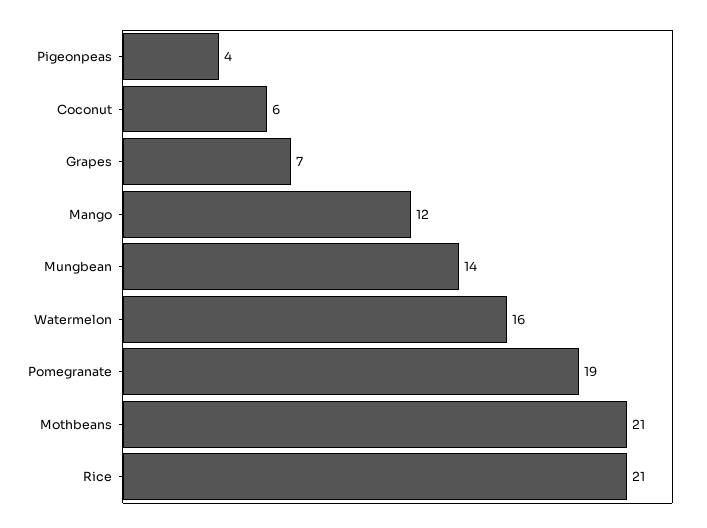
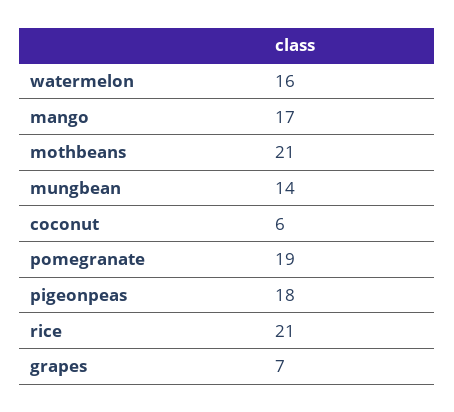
Pigeonpeas: 4 -> 18
Mango: 12 -> 17

